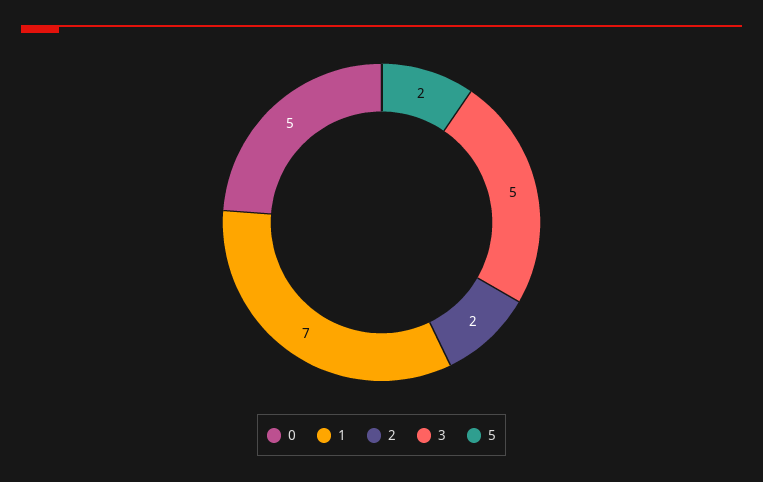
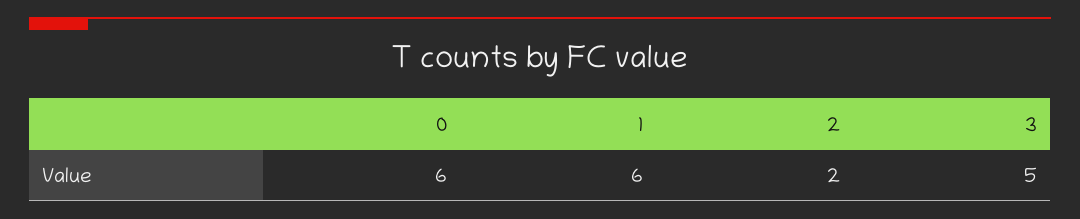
0: 5 -> 6
1: 7 -> 6
5: 2 -> none

